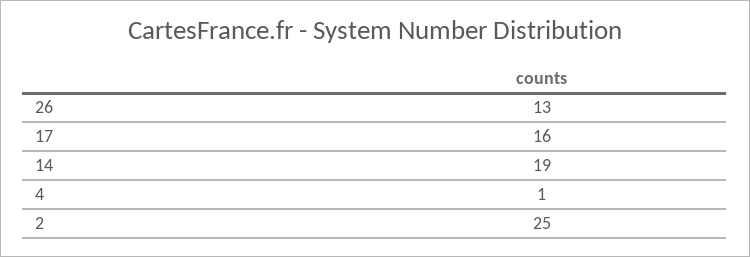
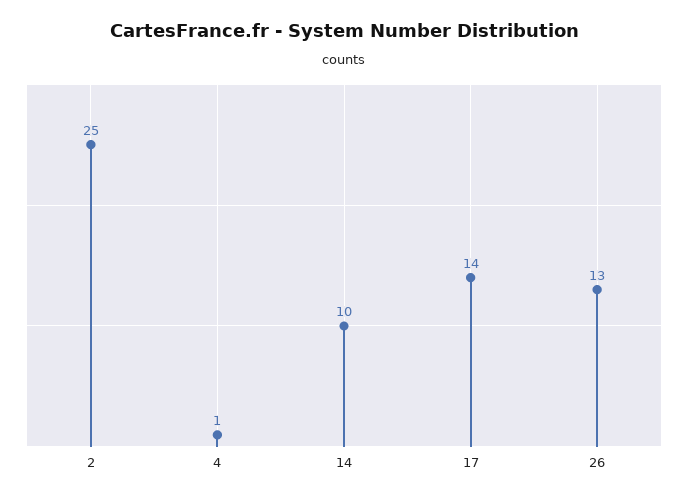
17: 16 -> 14
14: 19 -> 10

